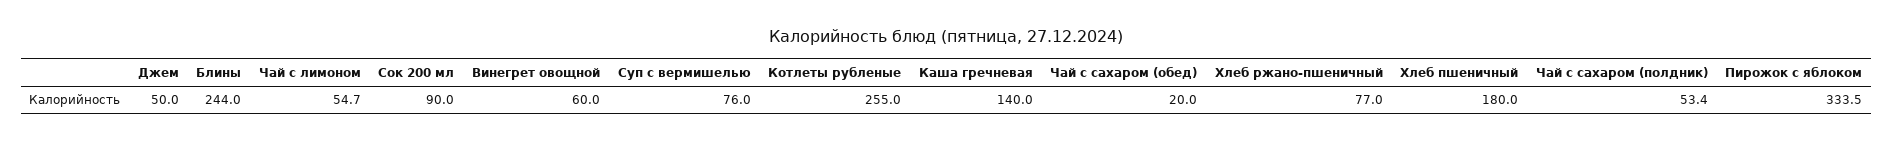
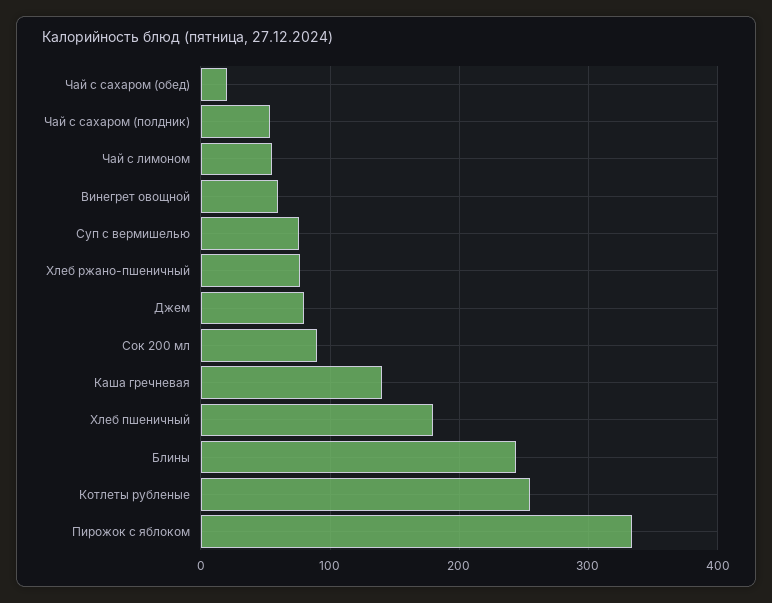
Джем: 50 -> 80

